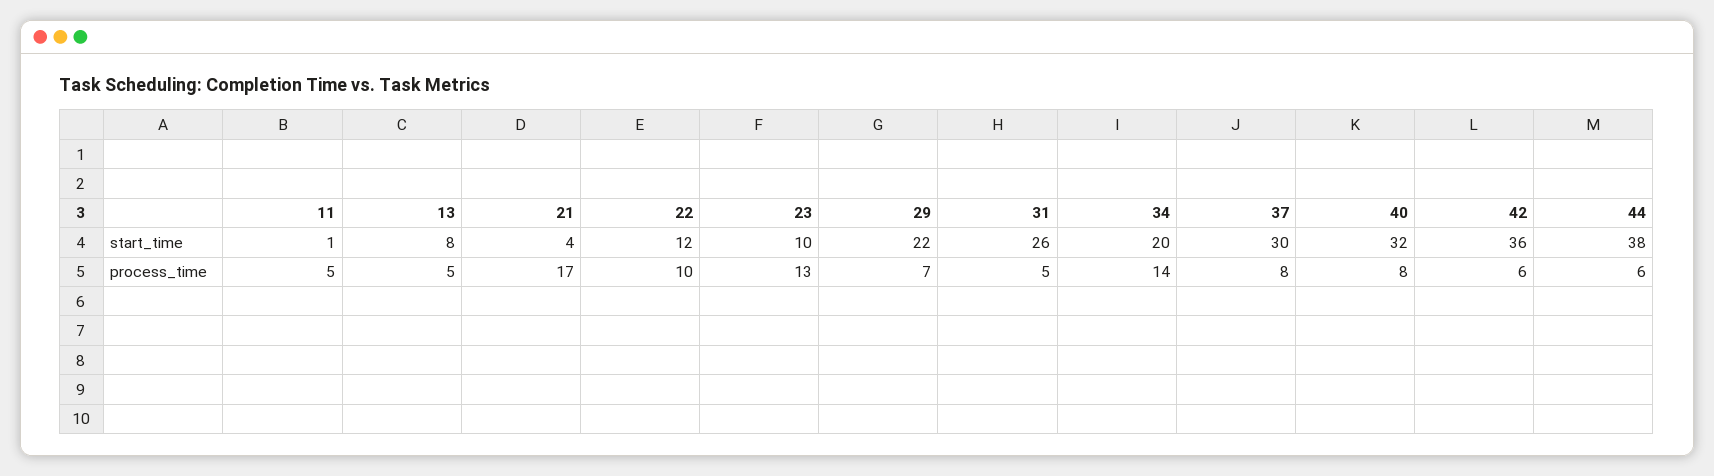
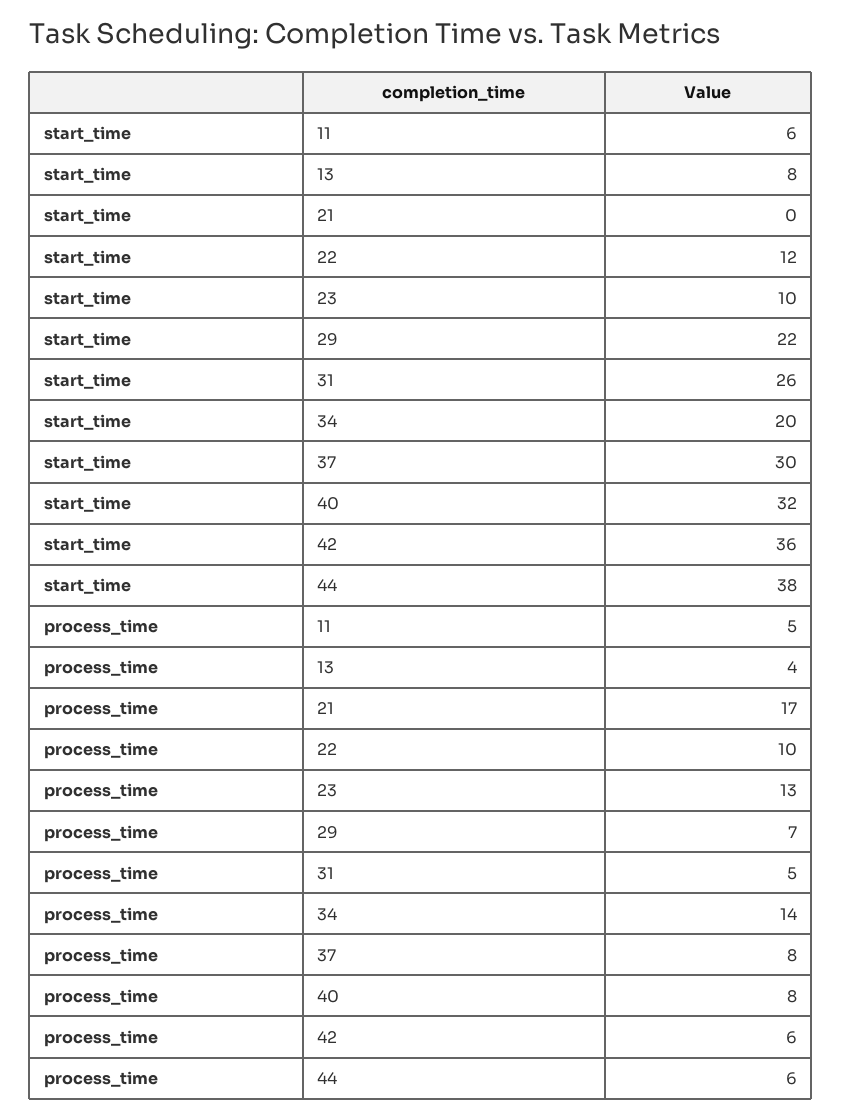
11, start_time: 1 -> 6
21, start_time: 4 -> 0
13, process_time: 5 -> 4

